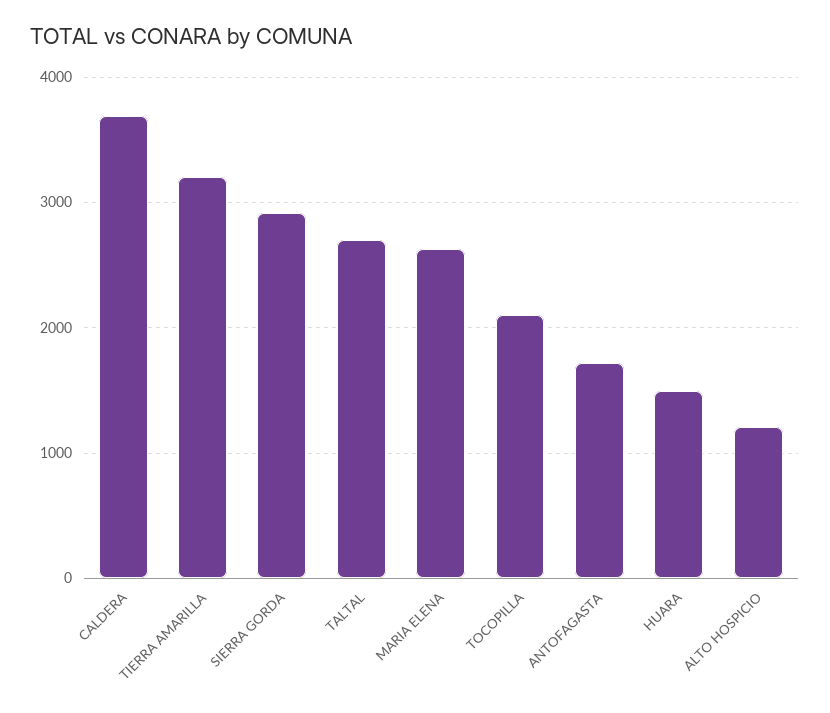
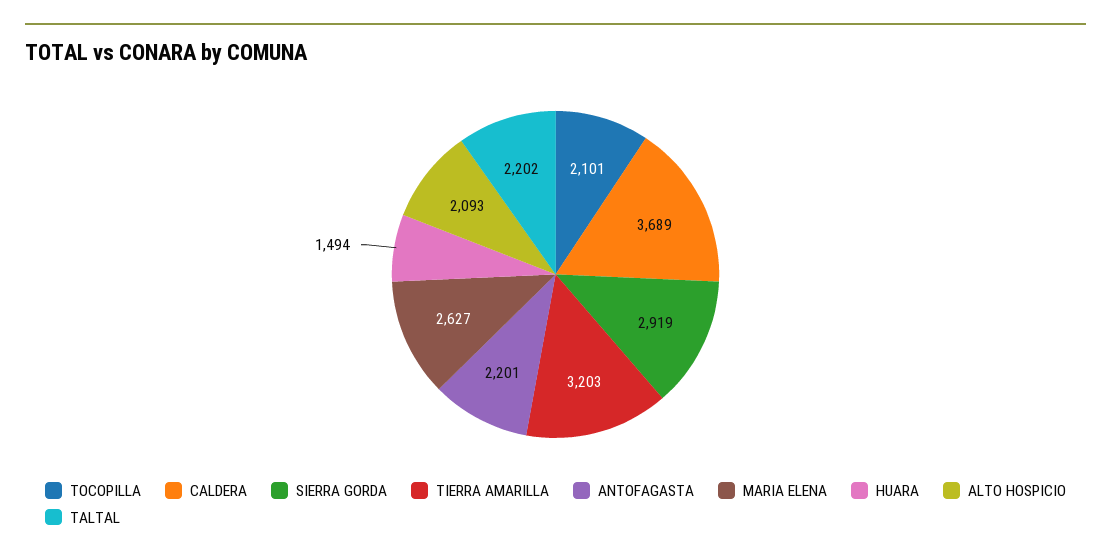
TALTAL: 2700 -> 2202
ANTOFAGASTA: 1700 -> 2201
ALTO HOSPICIO: 1200 -> 2093

